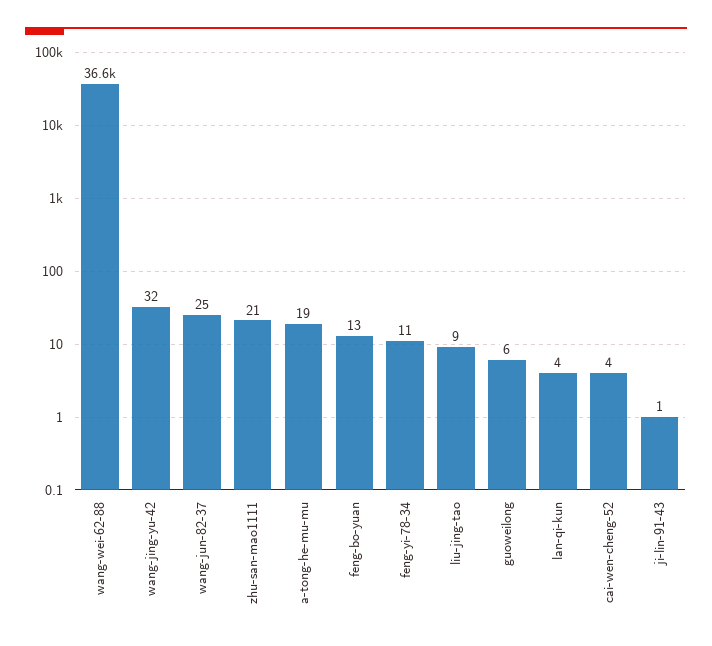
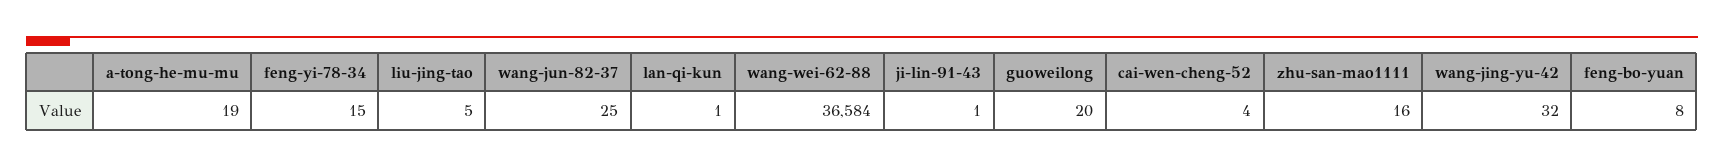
zhu-san-mao1111: 21 -> 16
feng-bo-yuan: 13 -> 8
feng-yi-78-34: 11 -> 15
liu-jing-tao: 9 -> 5
guoweilong: 6 -> 20
lan-qi-kun: 4 -> 1

